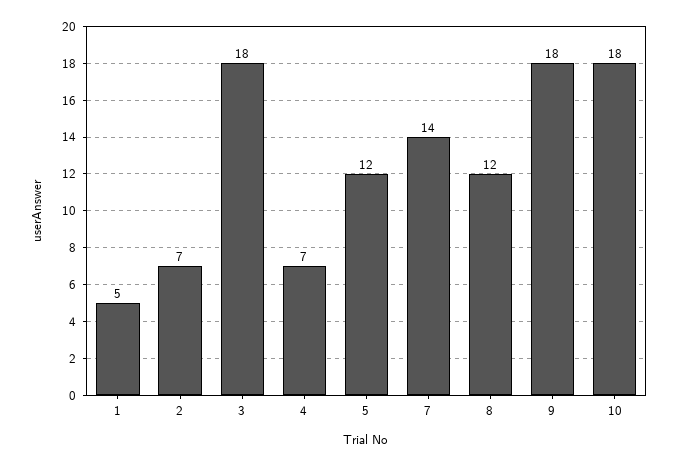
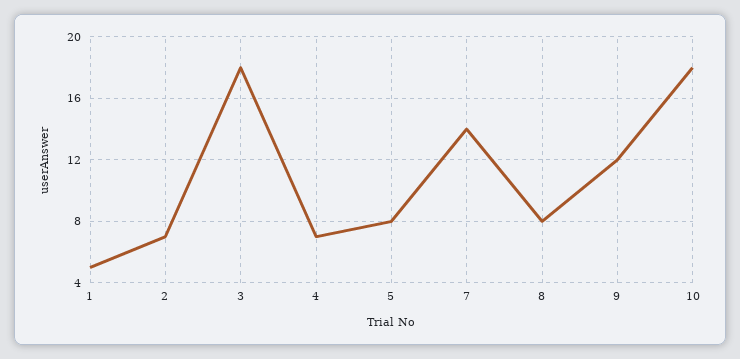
5: 12 -> 8
8: 12 -> 8
9: 18 -> 12

